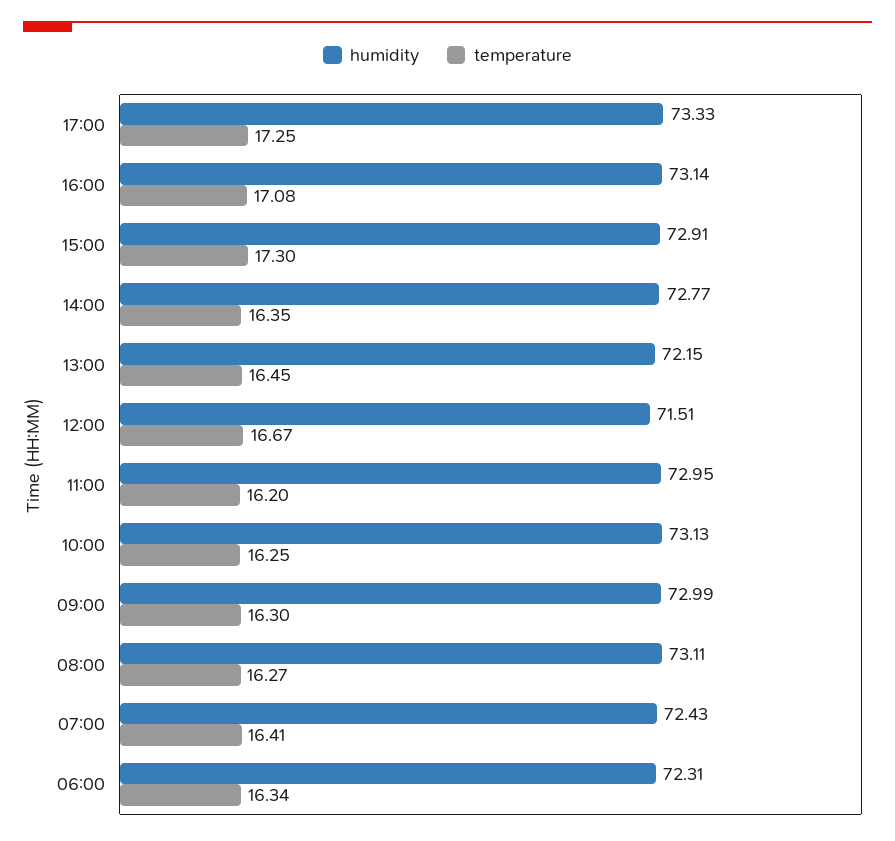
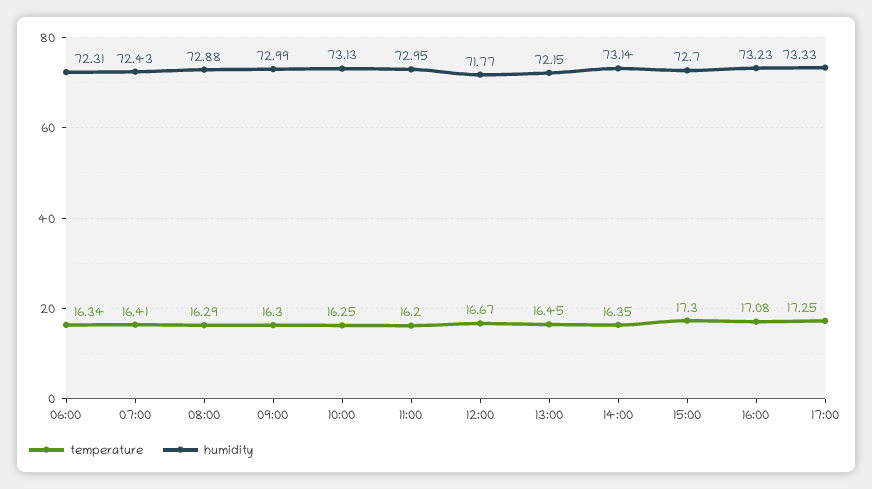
humidity, 16:00: 73.14 -> 73.23
humidity, 15:00: 72.91 -> 72.7
humidity, 14:00: 72.77 -> 73.14
humidity, 12:00: 71.51 -> 71.77
humidity, 08:00: 73.11 -> 72.88
temperature, 08:00: 16.27 -> 16.29

